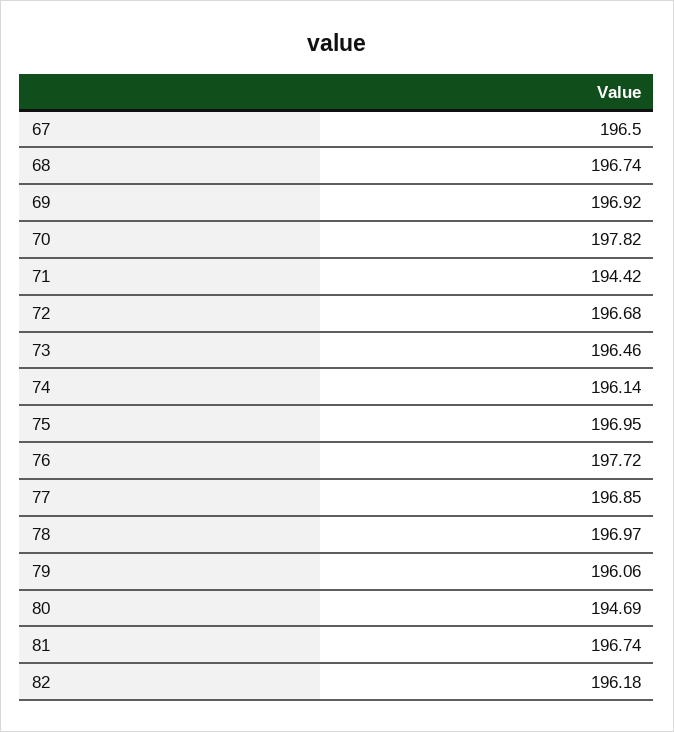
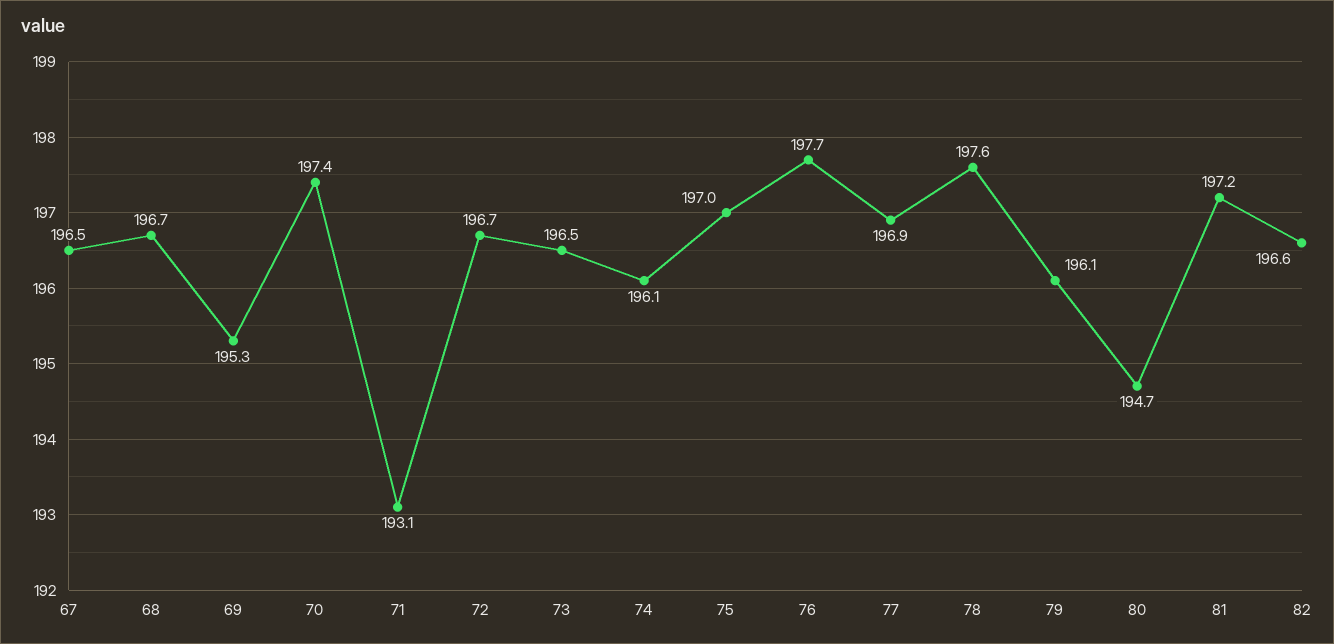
69: 196.92 -> 195.3
70: 197.82 -> 197.4
71: 194.42 -> 193.1
78: 196.97 -> 197.6
81: 196.74 -> 197.2
82: 196.18 -> 196.6

